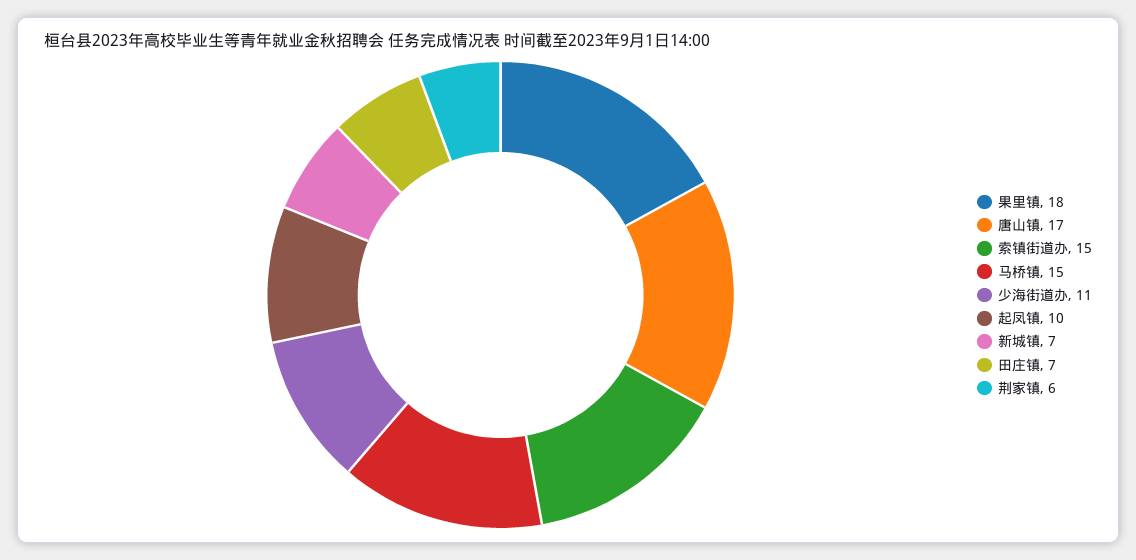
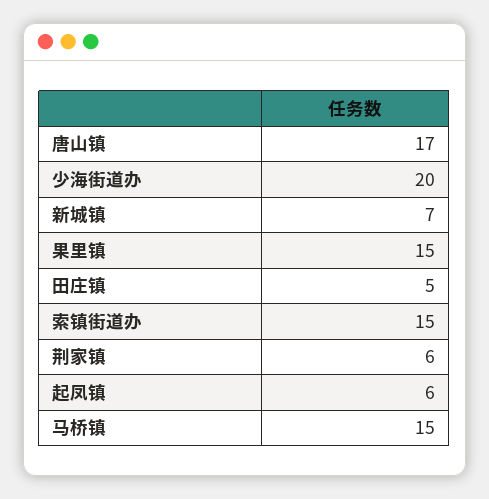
果里镇: 18 -> 15
少海街道办: 11 -> 20
起凤镇: 10 -> 6
田庄镇: 7 -> 5

